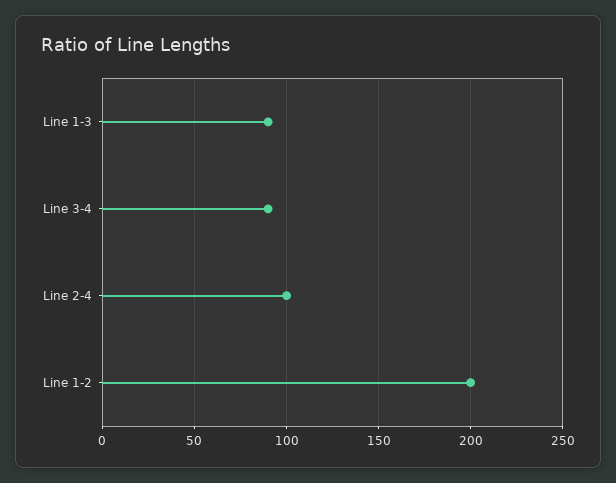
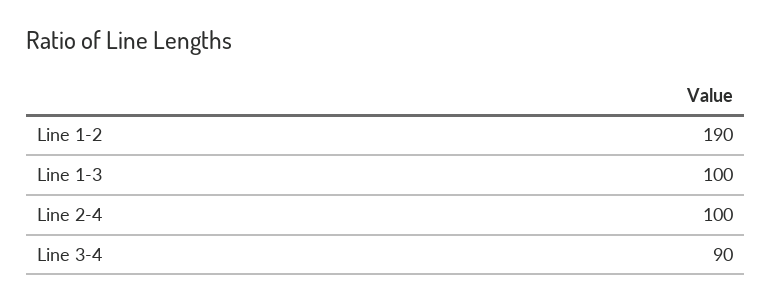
Line 1-3: 90 -> 100
Line 1-2: 200 -> 190

